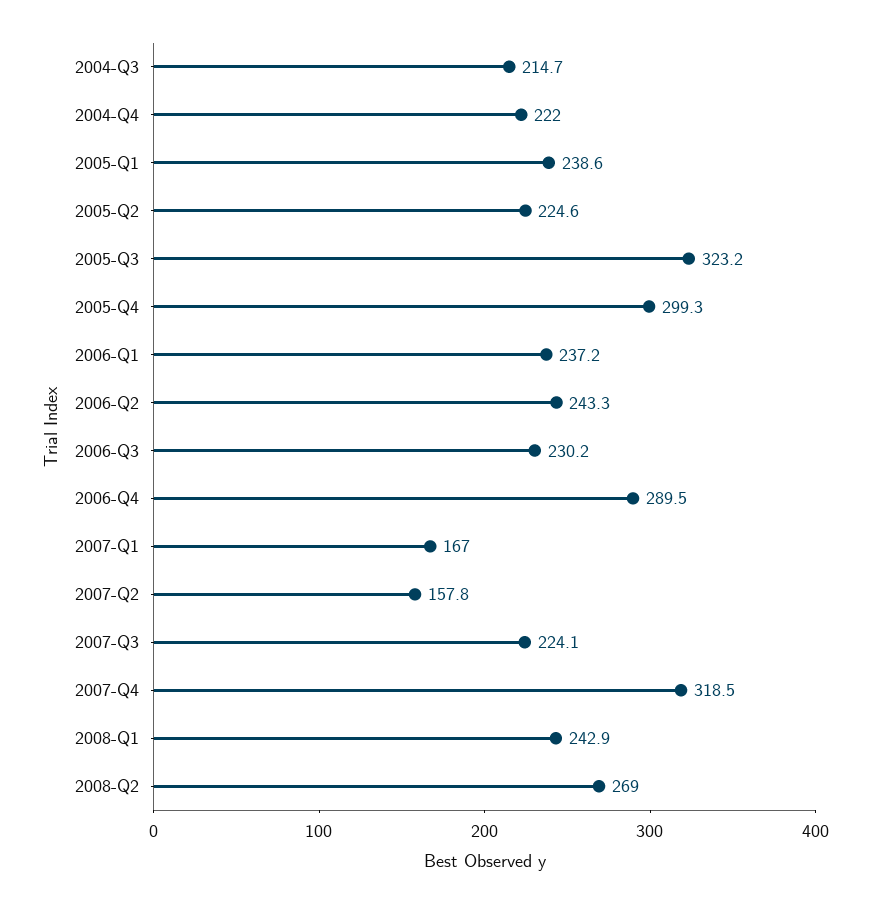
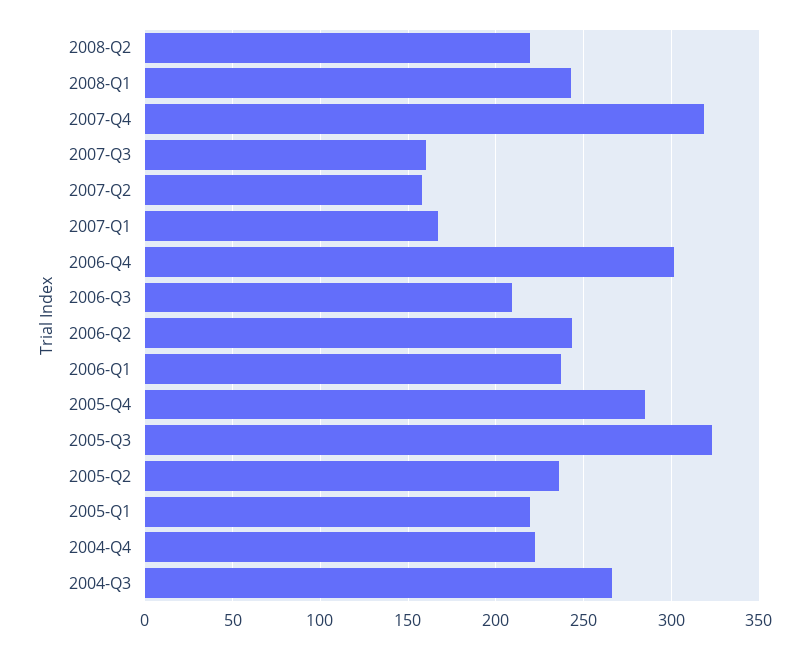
2004-Q3: 214.7 -> 265
2005-Q1: 238.6 -> 220
2005-Q2: 224.6 -> 235
2005-Q4: 299.3 -> 285
2006-Q3: 230.2 -> 210
2006-Q4: 289.5 -> 300
2007-Q3: 224.1 -> 160
2008-Q2: 269 -> 220

